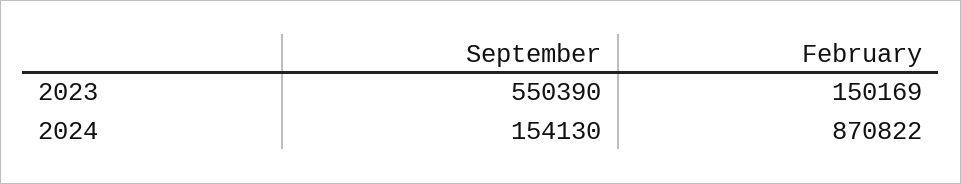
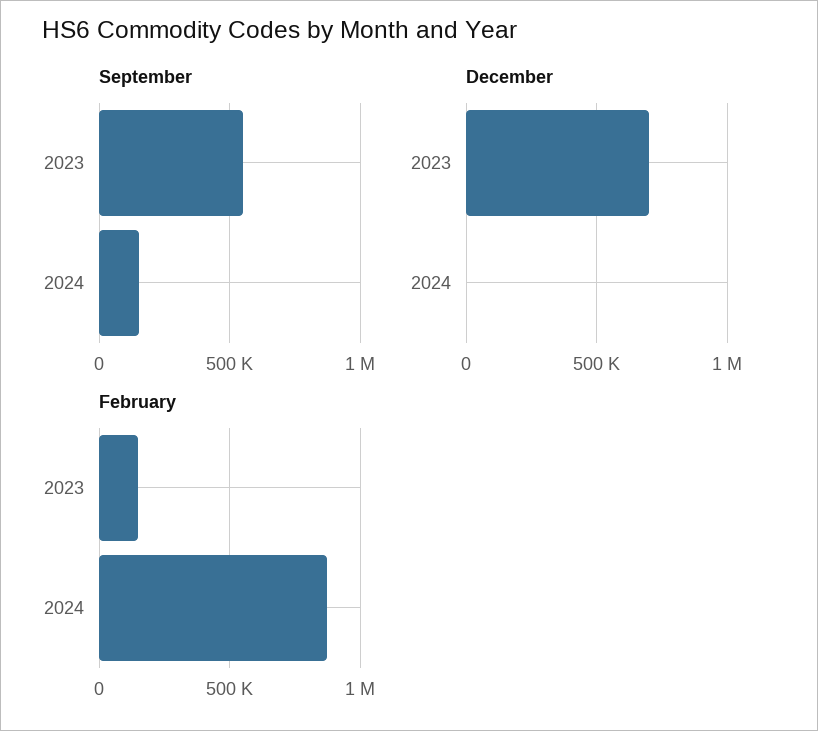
December, 2023: none -> 700000
December, 2024: none -> 0

